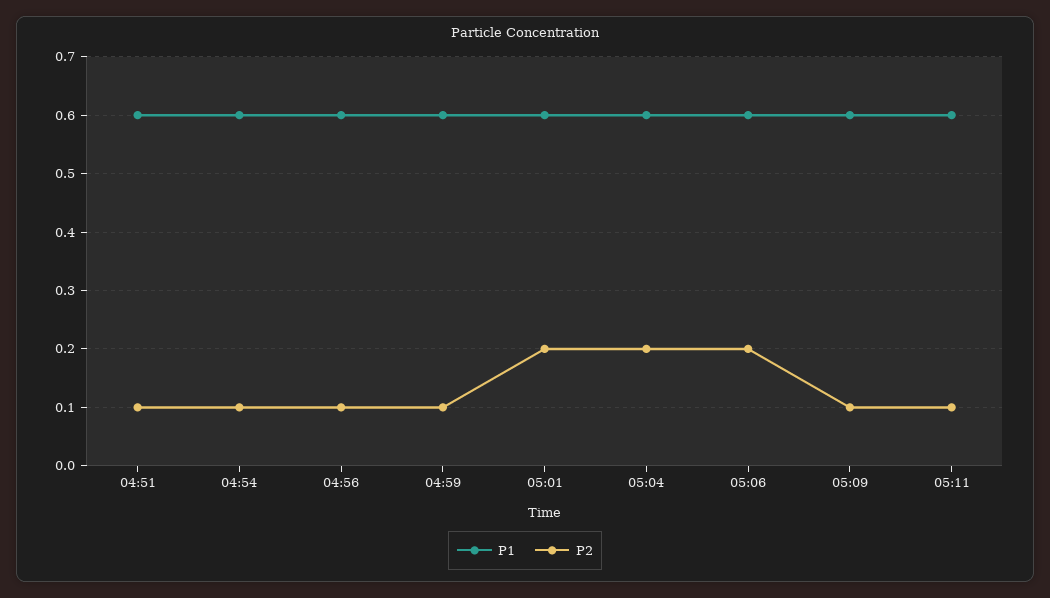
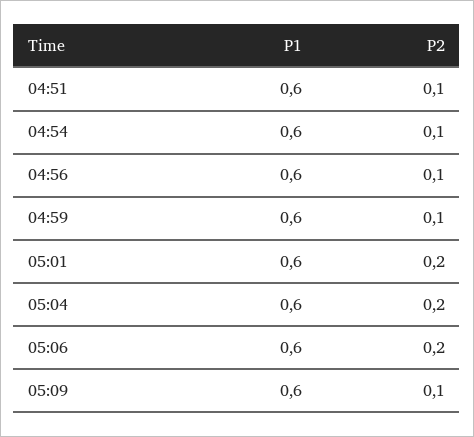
P1, 05:11: 0.6 -> none
P2, 05:11: 0.1 -> none

